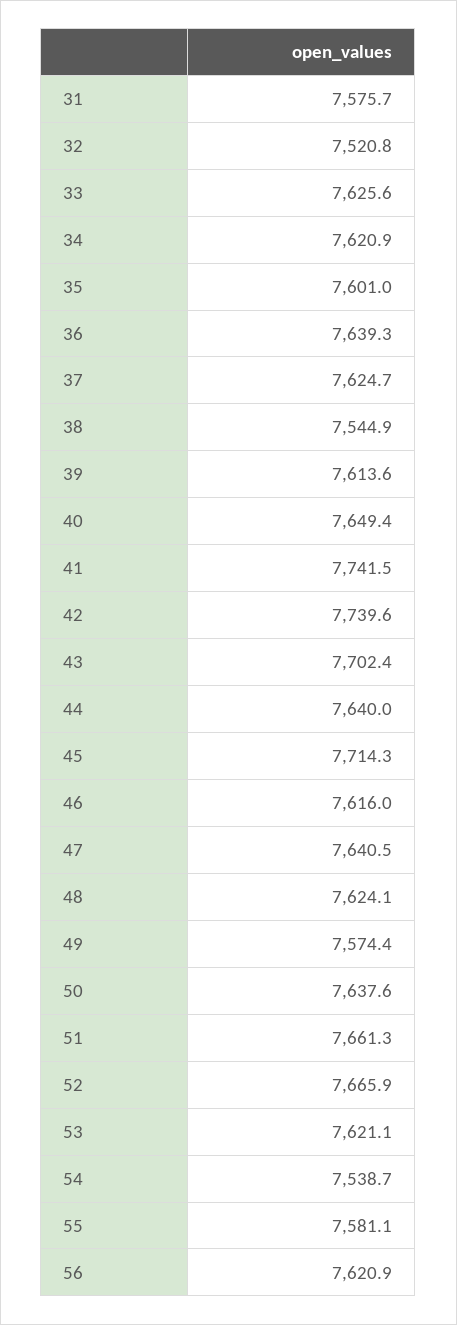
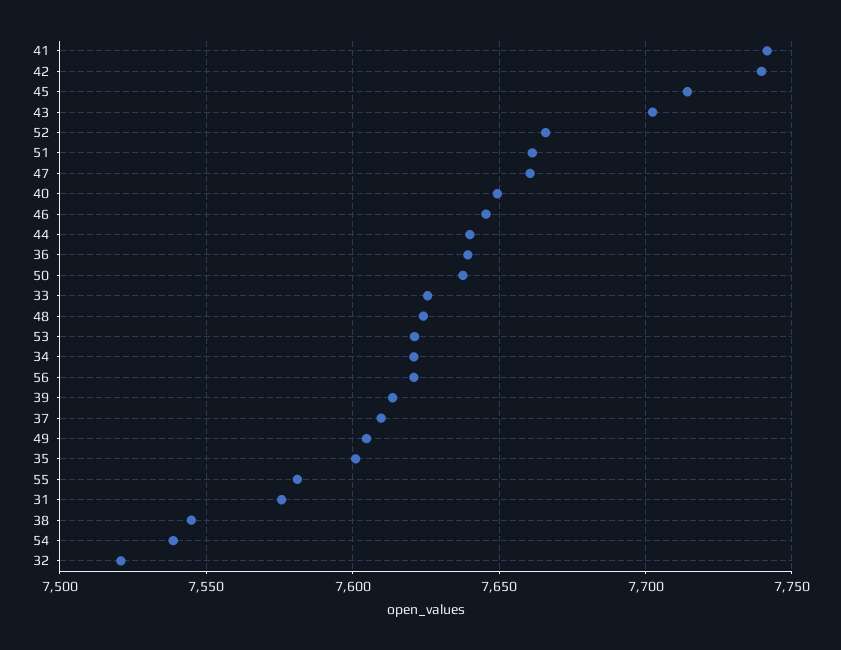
37: 7624.7 -> 7610
46: 7616 -> 7645
47: 7640.5 -> 7660
49: 7574.4 -> 7605

